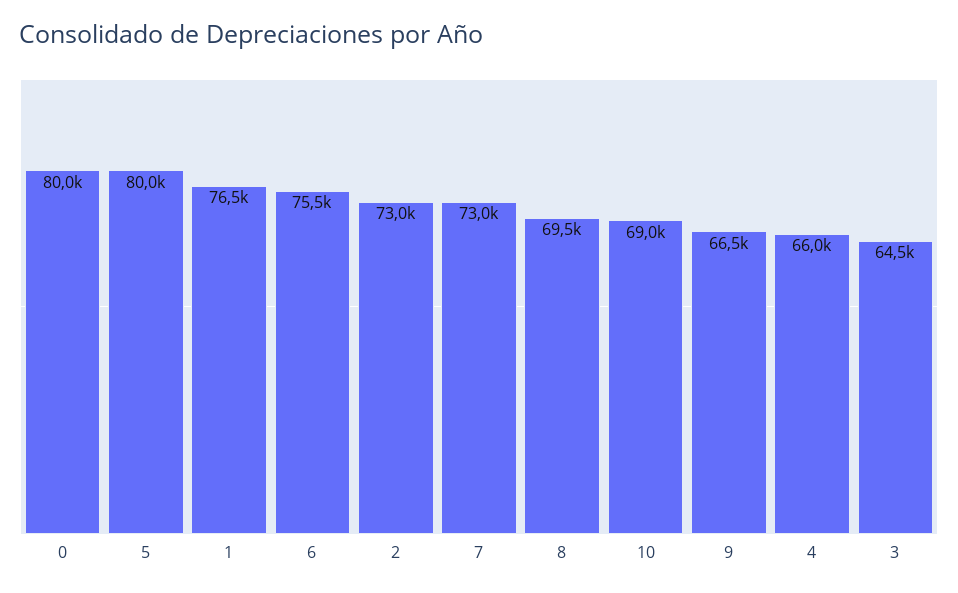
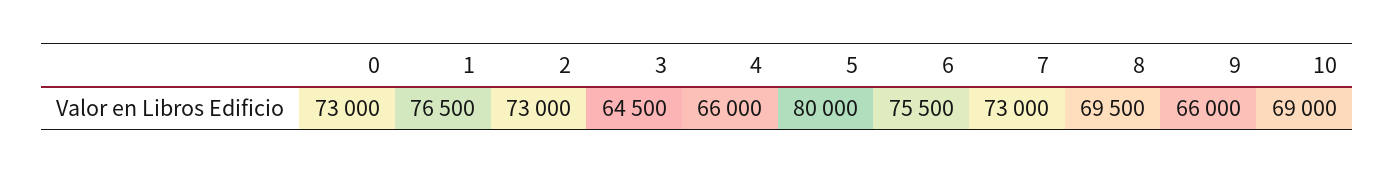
0: 80000 -> 73000
9: 66500 -> 66000

